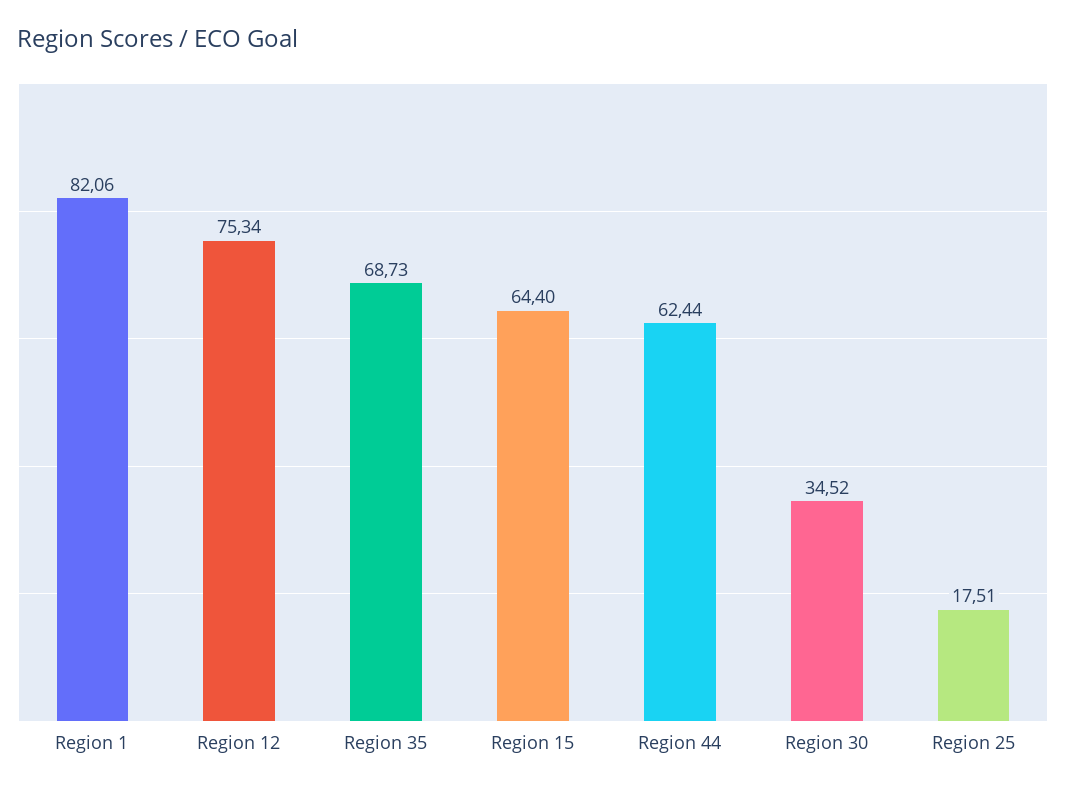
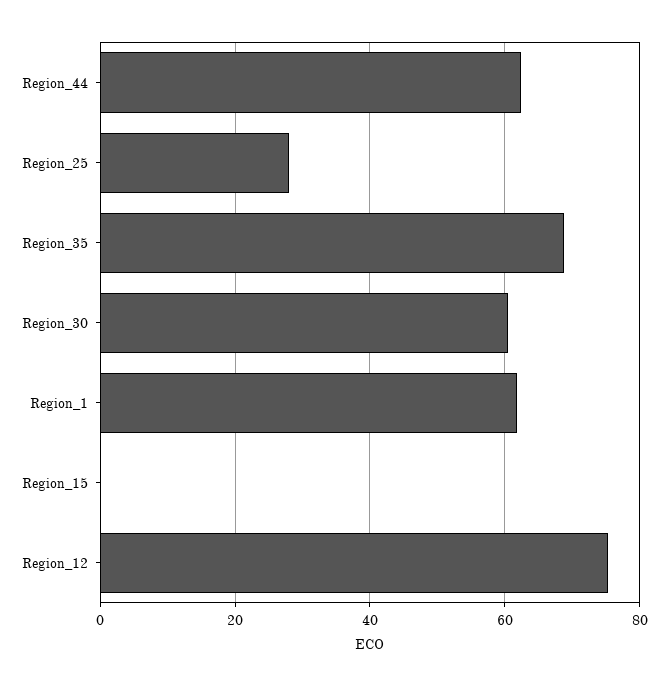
Region 1: 82.06 -> 62
Region 15: 64.4 -> 0
Region 30: 34.52 -> 60
Region 25: 17.51 -> 28

